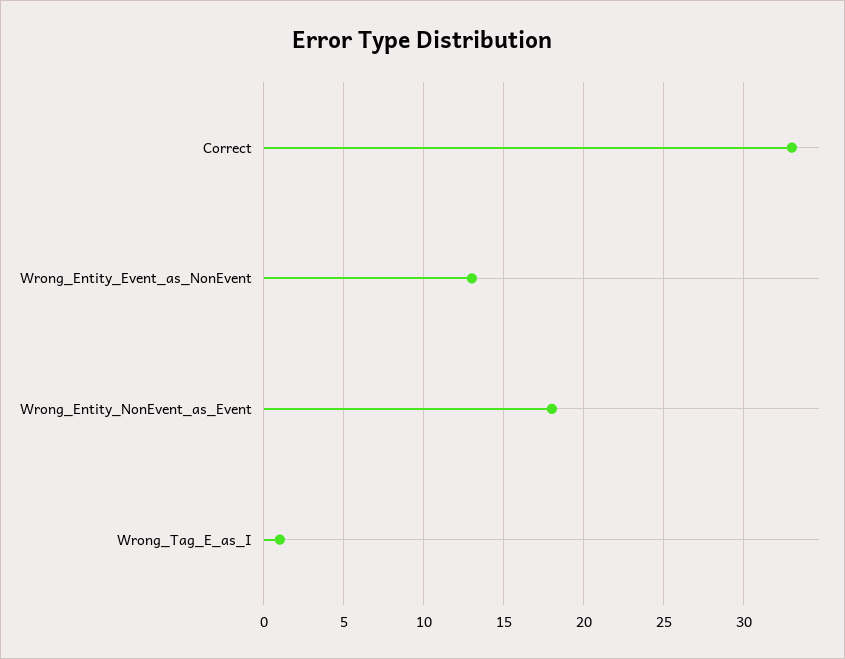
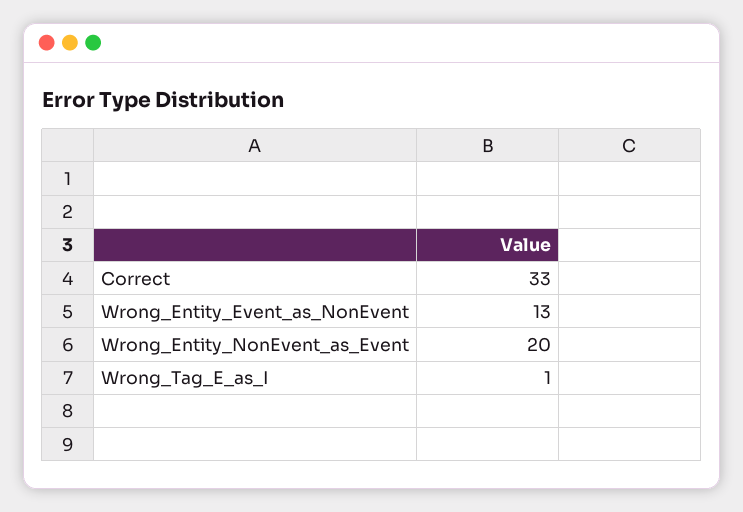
Wrong_Entity_NonEvent_as_Event: 18 -> 20

